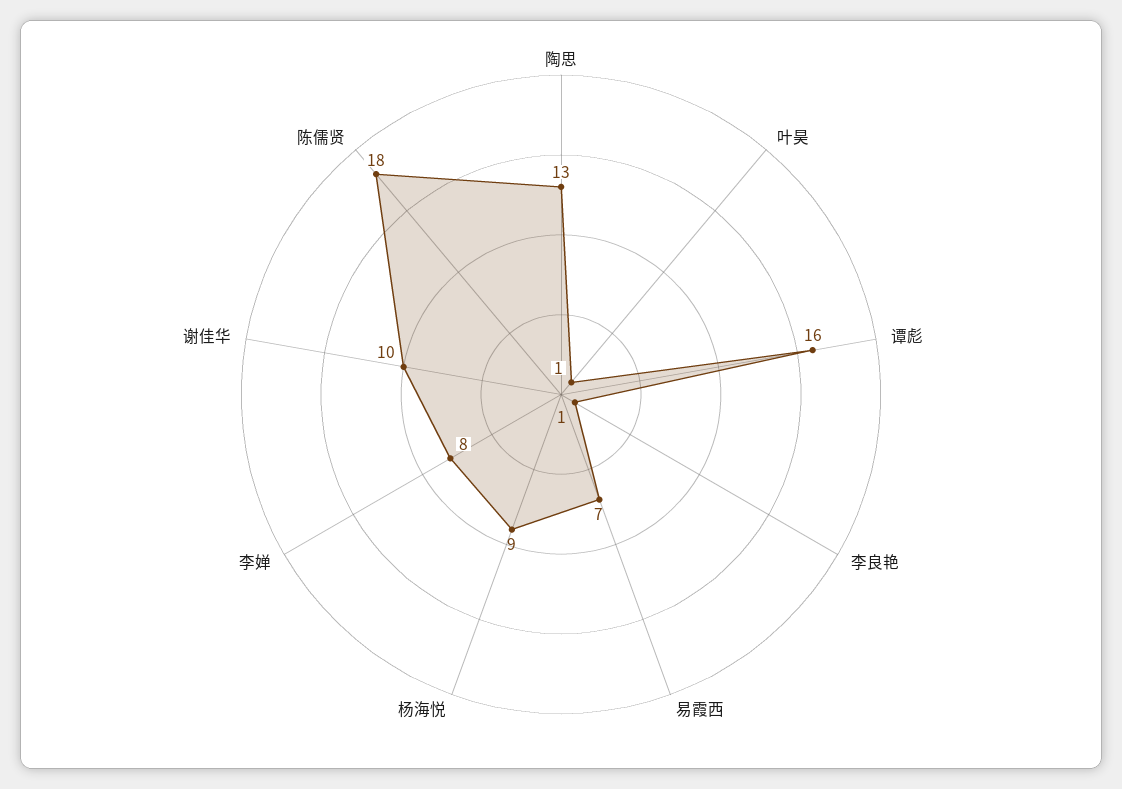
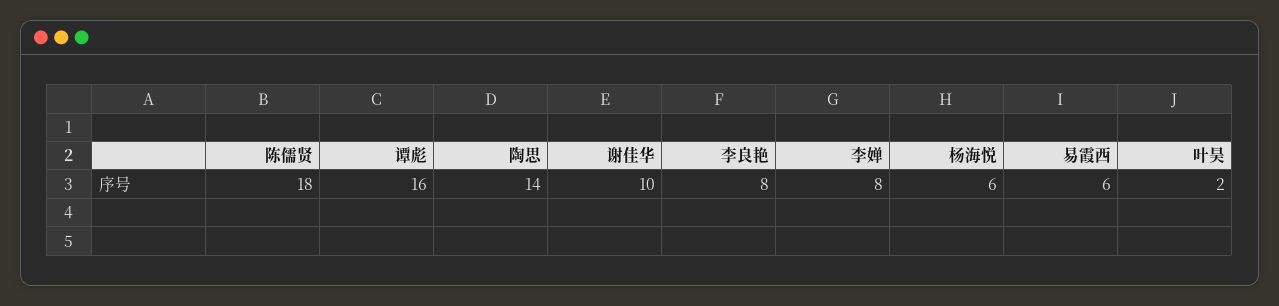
陶思: 13 -> 14
叶昊: 1 -> 2
李良艳: 1 -> 8
易霞西: 7 -> 6
杨海悦: 9 -> 6

